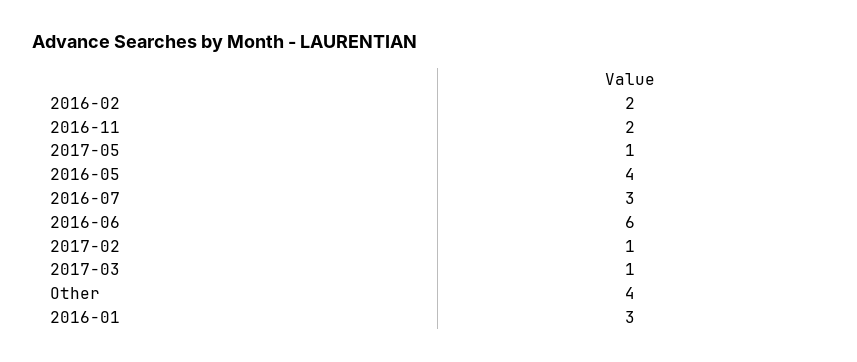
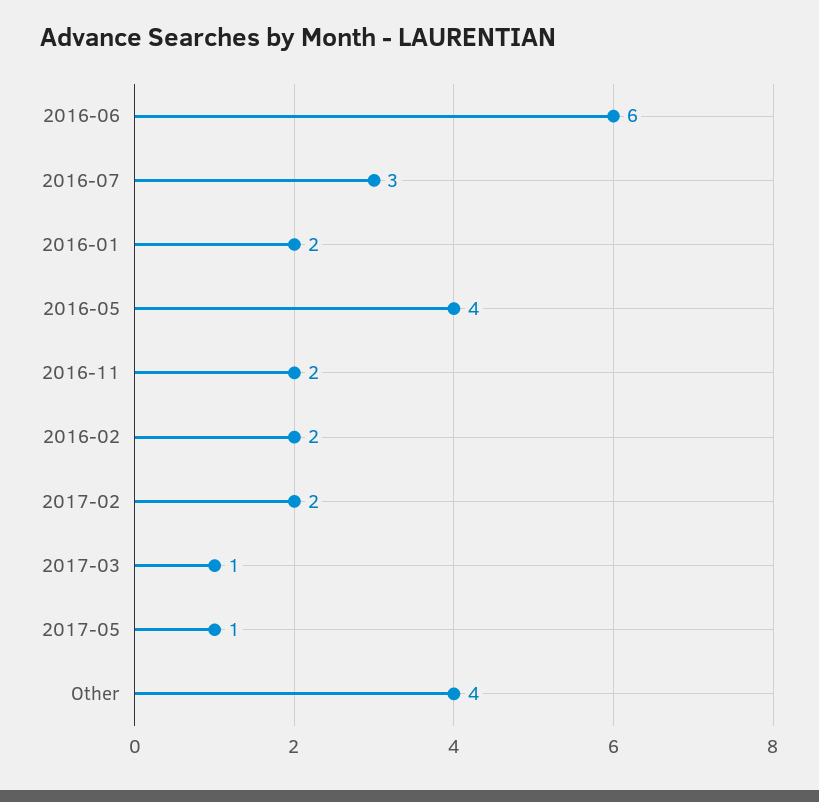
2017-02: 1 -> 2
2016-01: 3 -> 2

